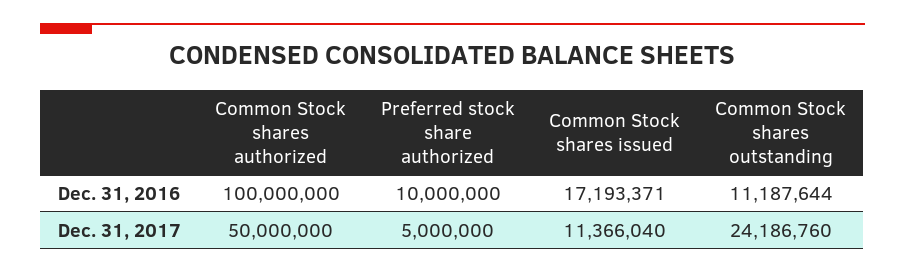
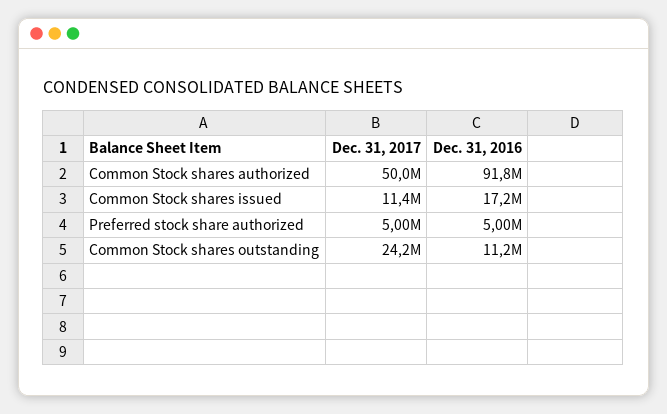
Common Stock shares authorized, Dec. 31, 2016: 100000000 -> 91800000
Preferred stock share authorized, Dec. 31, 2016: 10000000 -> 5000000

